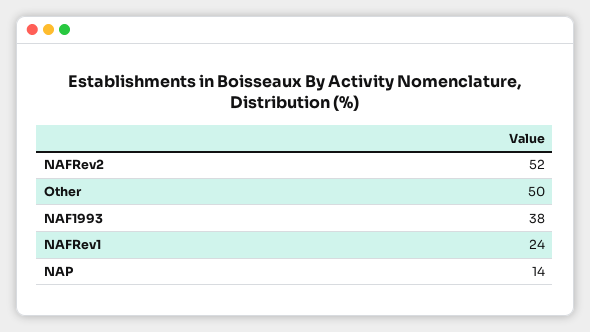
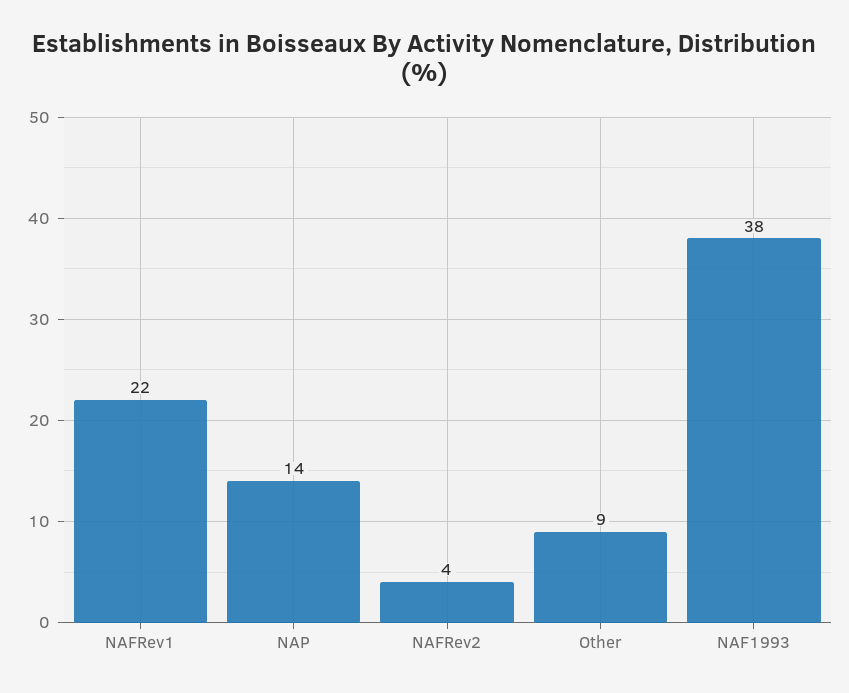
NAFRev2: 52 -> 4
Other: 50 -> 9
NAFRev1: 24 -> 22

